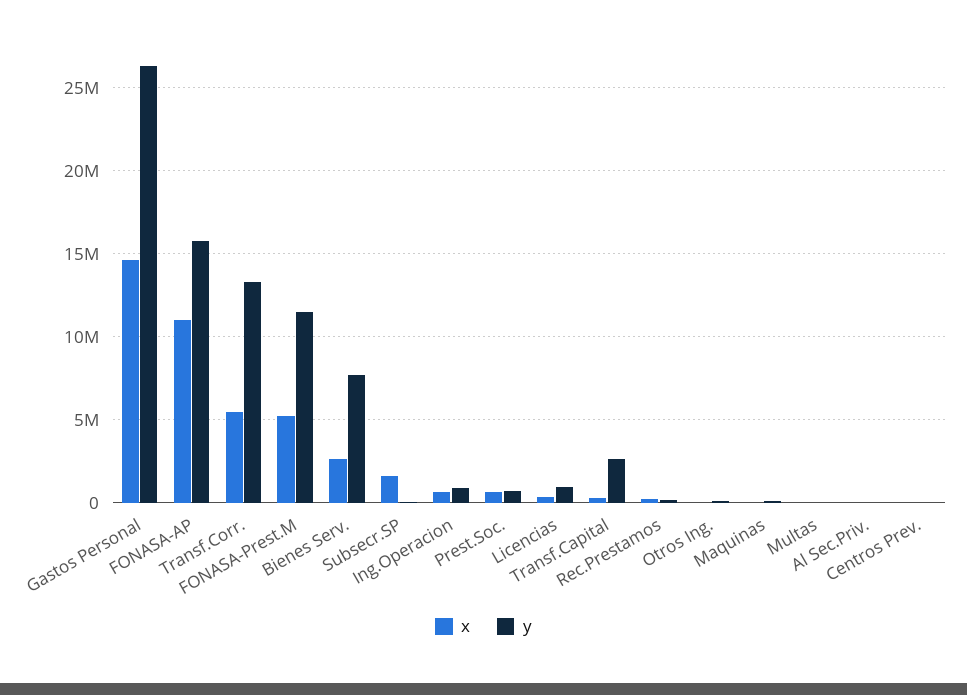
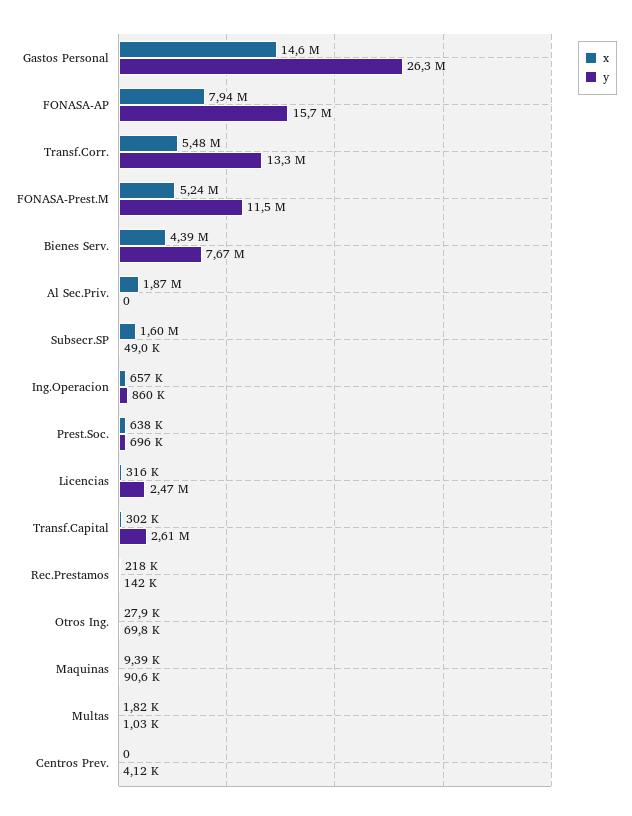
x, FONASA-AP: 11000000 -> 7940000
x, Bienes Serv.: 2500000 -> 4390000
y, Licencias: 1000000 -> 2470000
x, Al Sec.Priv.: 0 -> 1870000

